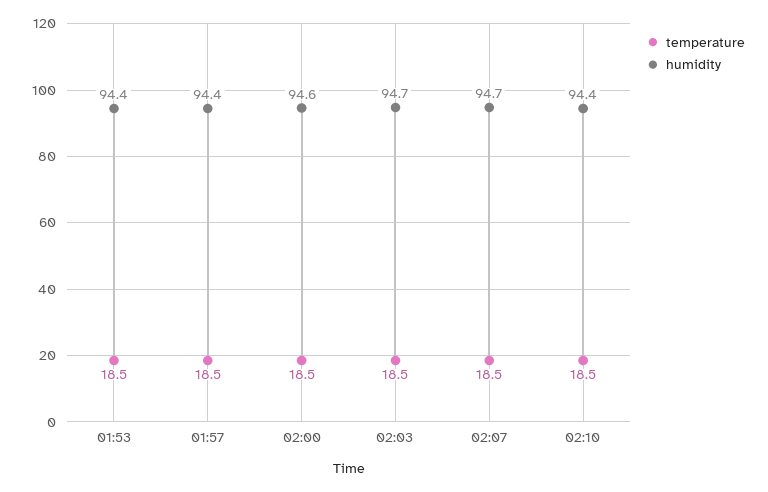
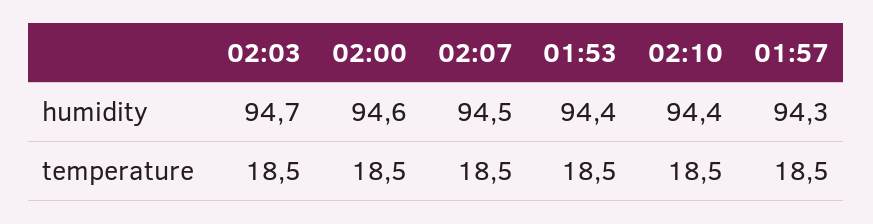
humidity, 01:57: 94.4 -> 94.3
humidity, 02:07: 94.7 -> 94.5

